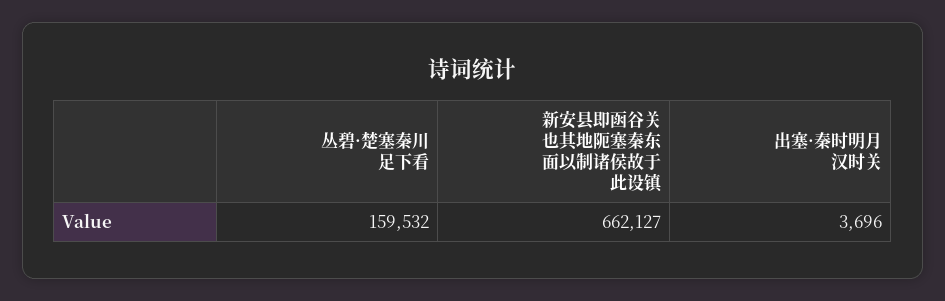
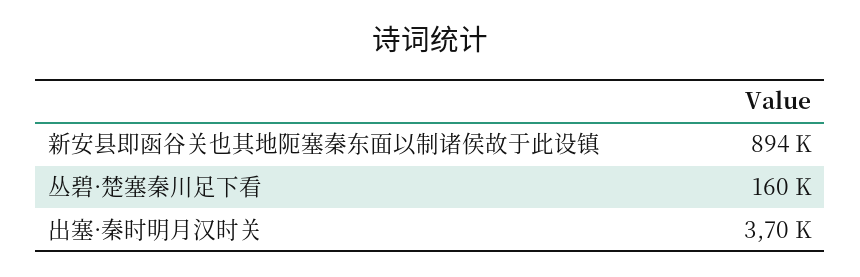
新安县即函谷关也其地阨塞秦东面以制诸侯故于此设镇: 662127 -> 894000

